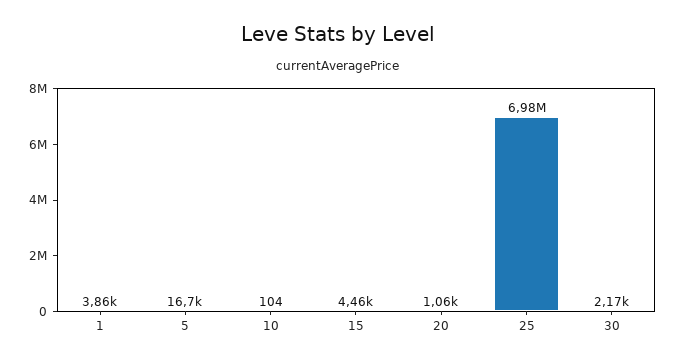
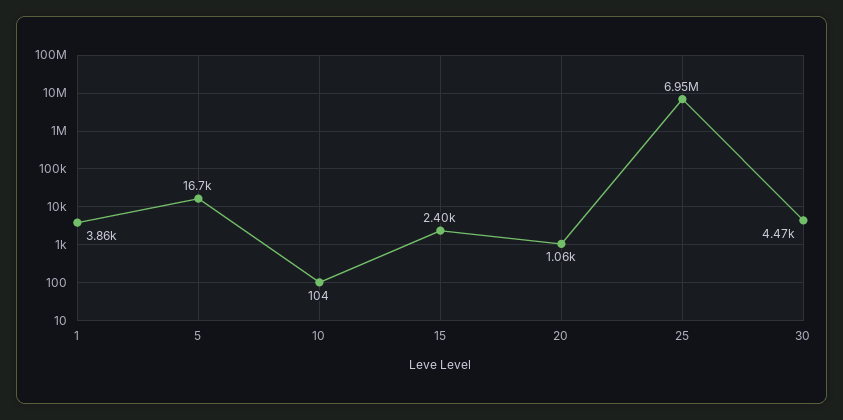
15: 4460 -> 2400
25: 6980000 -> 6950000
30: 2170 -> 4470

